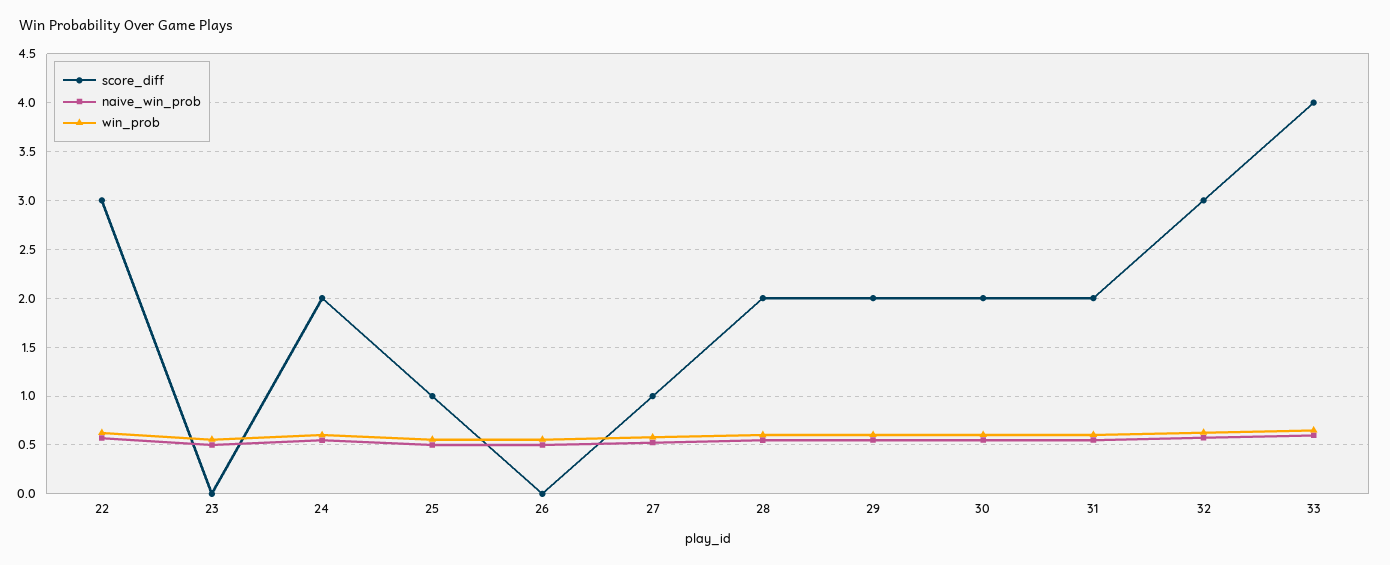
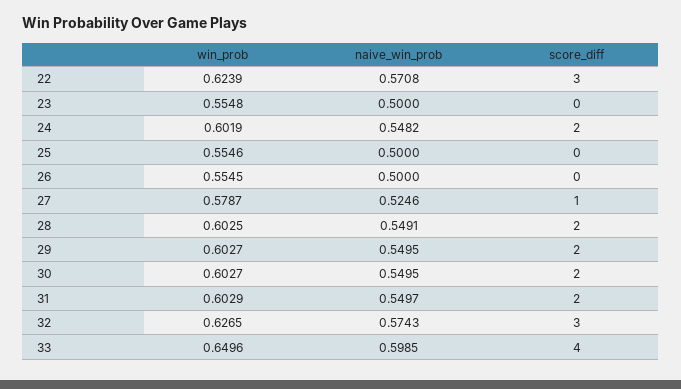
score_diff, 25: 1 -> 0

